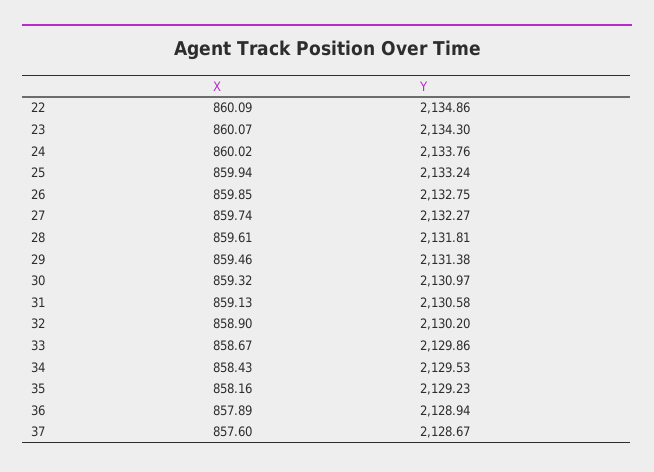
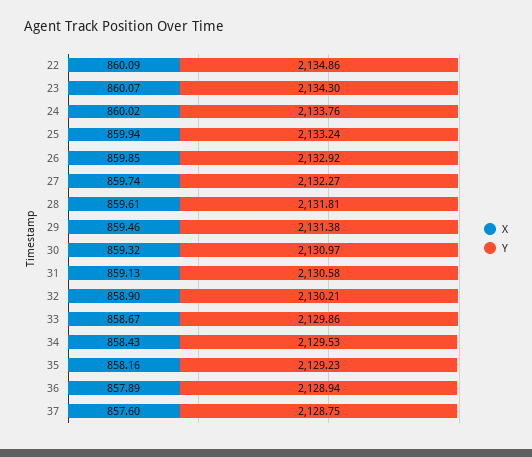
Y, 26: 2132.75 -> 2132.92
Y, 32: 2130.2 -> 2130.21
Y, 37: 2128.67 -> 2128.75

